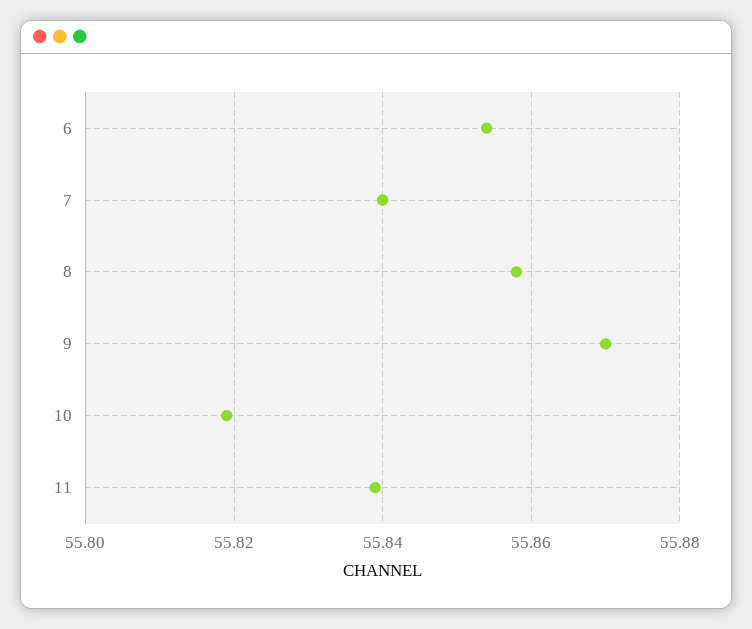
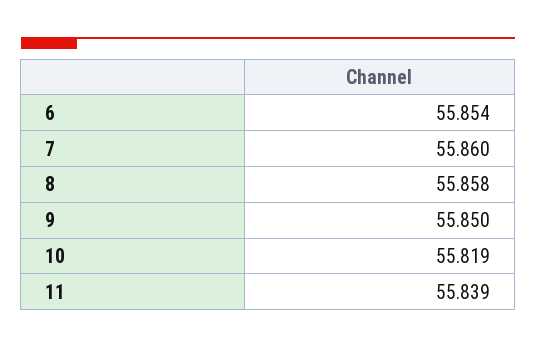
7: 55.84 -> 55.86
9: 55.87 -> 55.85

